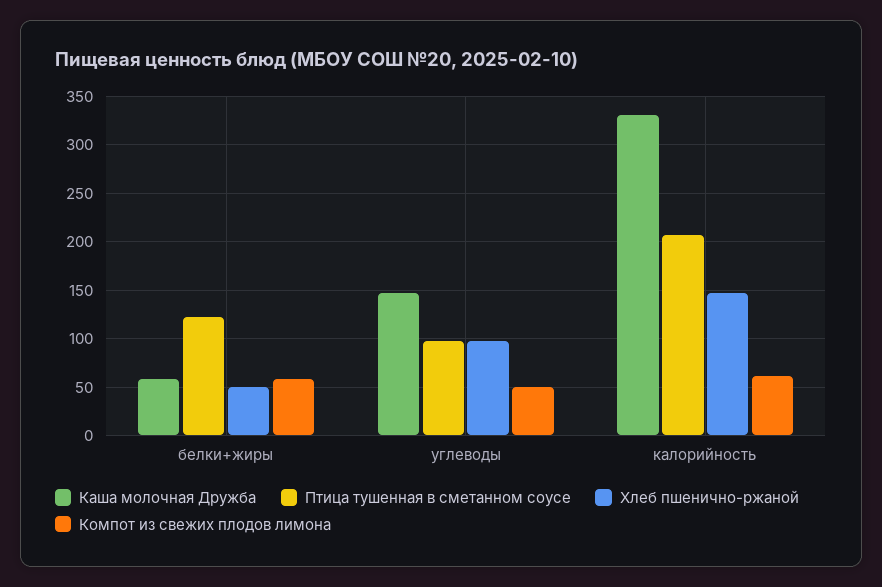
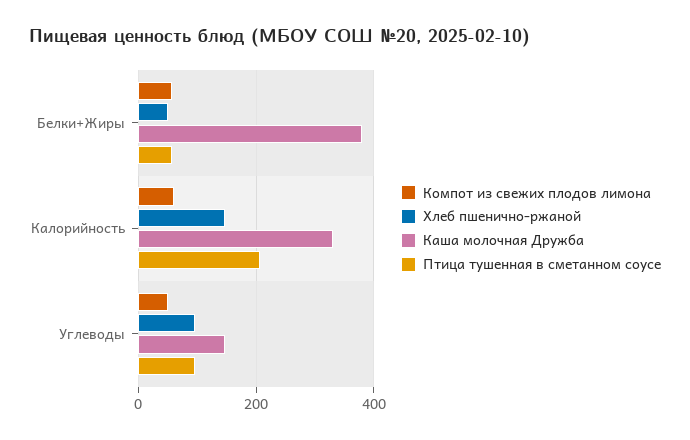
Каша молочная Дружба, белки+жиры: 60 -> 380
Птица тушенная в сметанном соусе, белки+жиры: 120 -> 60

